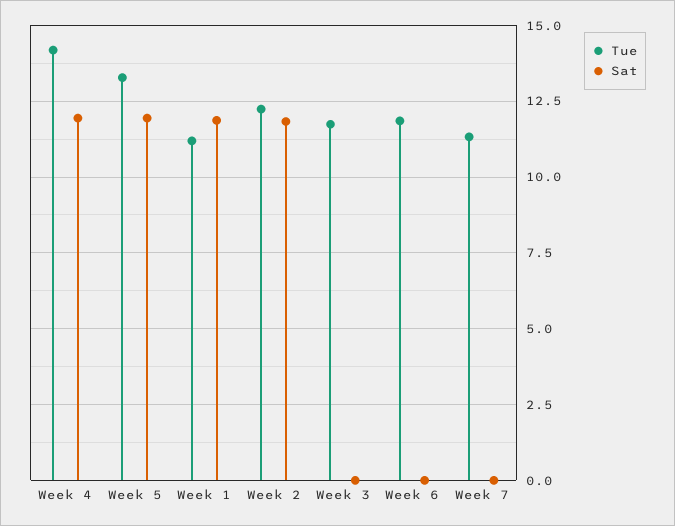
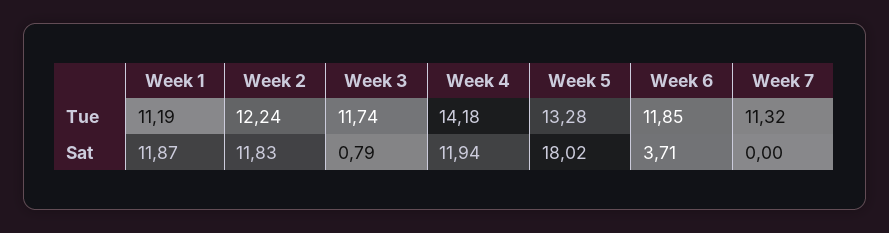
Sat, Week 5: 12 -> 18.02
Sat, Week 3: 0 -> 0.79
Sat, Week 6: 0 -> 3.71

